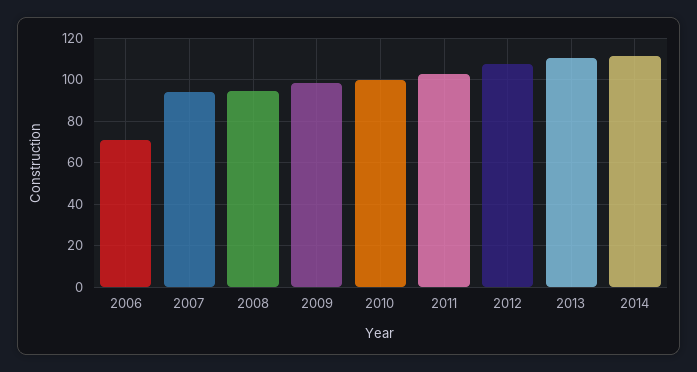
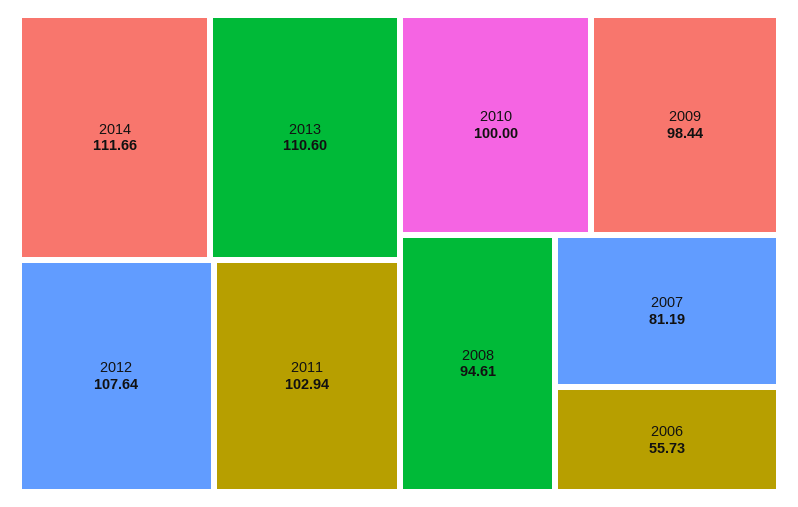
2006: 70 -> 55.73
2007: 95 -> 81.19

